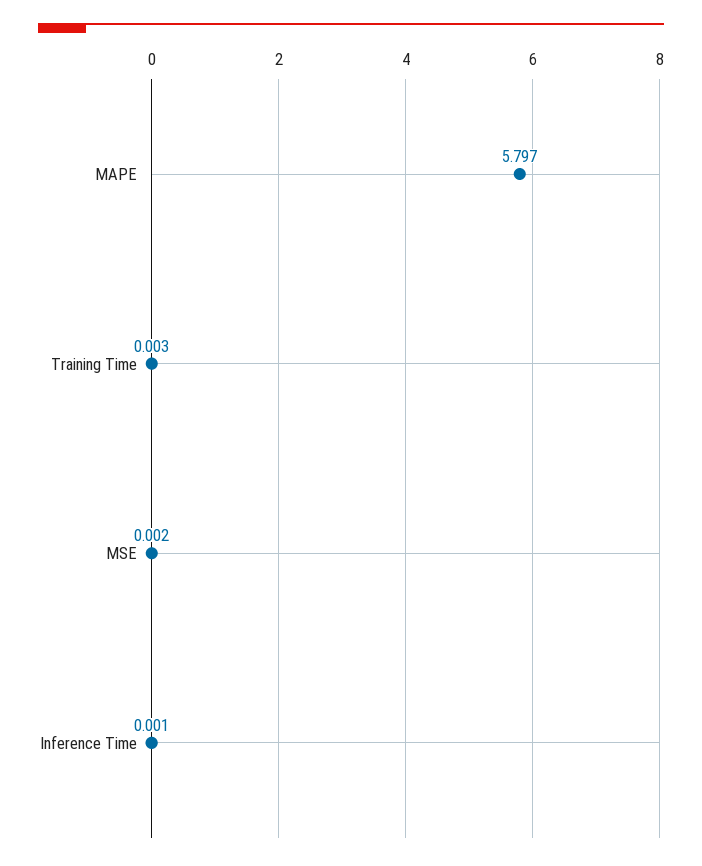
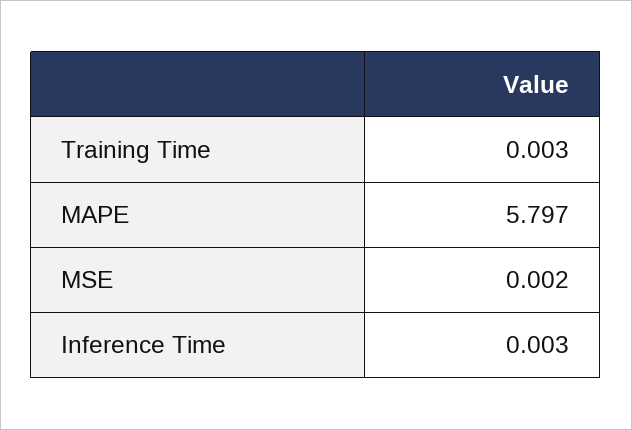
Inference Time: 0.001 -> 0.003

